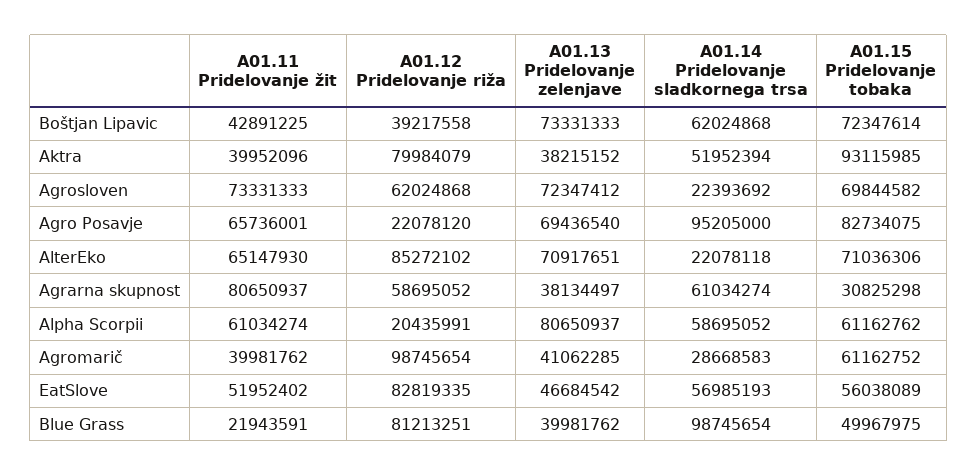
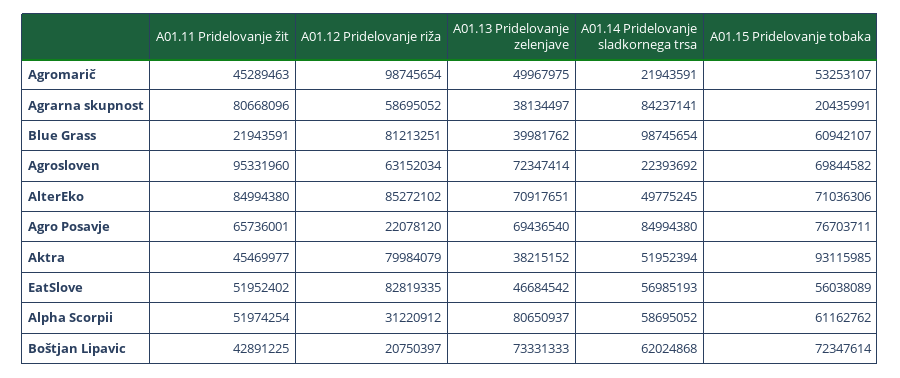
A01.12 Pridelovanje riža, Boštjan Lipavic: 39217558 -> 20750397
A01.11 Pridelovanje žit, Aktra: 39952096 -> 45469977
A01.11 Pridelovanje žit, Agrosloven: 73331333 -> 95331960
A01.12 Pridelovanje riža, Agrosloven: 62024868 -> 63152034
A01.13 Pridelovanje zelenjave, Agrosloven: 72347412 -> 72347414
A01.14 Pridelovanje sladkornega trsa, Agro Posavje: 95205000 -> 84994380
A01.15 Pridelovanje tobaka, Agro Posavje: 82734075 -> 76703711
A01.11 Pridelovanje žit, AlterEko: 65147930 -> 84994380
A01.14 Pridelovanje sladkornega trsa, AlterEko: 22078118 -> 49775245
A01.11 Pridelovanje žit, Agrarna skupnost: 80650937 -> 80668096
A01.14 Pridelovanje sladkornega trsa, Agrarna skupnost: 61034274 -> 84237141
A01.15 Pridelovanje tobaka, Agrarna skupnost: 30825298 -> 20435991
A01.11 Pridelovanje žit, Alpha Scorpii: 61034274 -> 51974254
A01.12 Pridelovanje riža, Alpha Scorpii: 20435991 -> 31220912
A01.11 Pridelovanje žit, Agromarič: 39981762 -> 45289463
A01.13 Pridelovanje zelenjave, Agromarič: 41062285 -> 49967975
A01.14 Pridelovanje sladkornega trsa, Agromarič: 28668583 -> 21943591
A01.15 Pridelovanje tobaka, Agromarič: 61162752 -> 53253107
A01.15 Pridelovanje tobaka, Blue Grass: 49967975 -> 60942107

